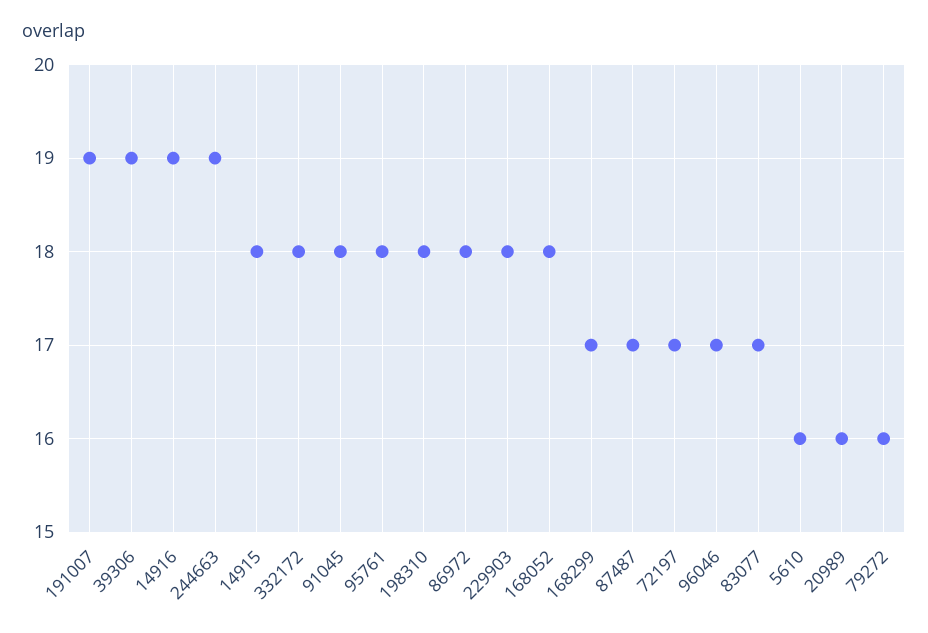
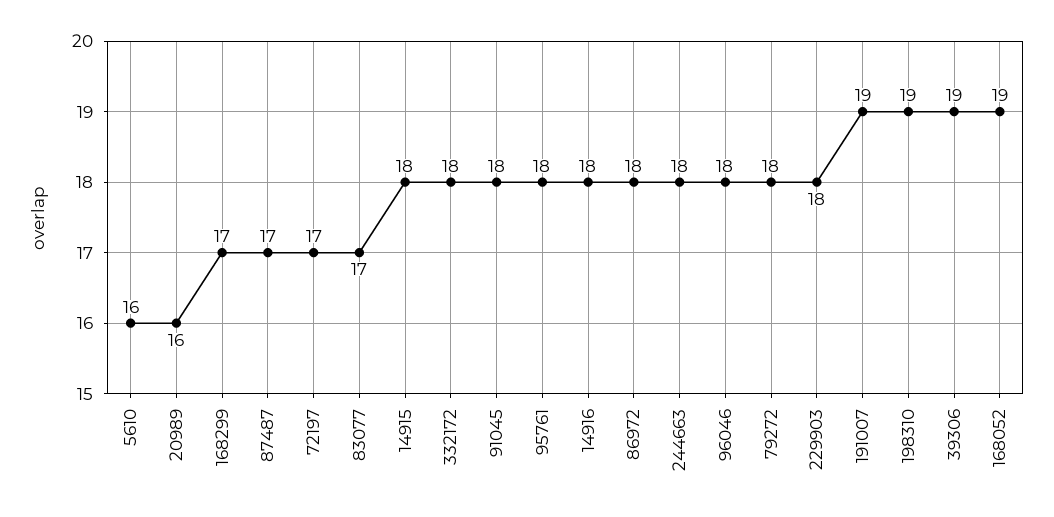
14916: 19 -> 18
244663: 19 -> 18
198310: 18 -> 19
168052: 18 -> 19
96046: 17 -> 18
79272: 16 -> 18

